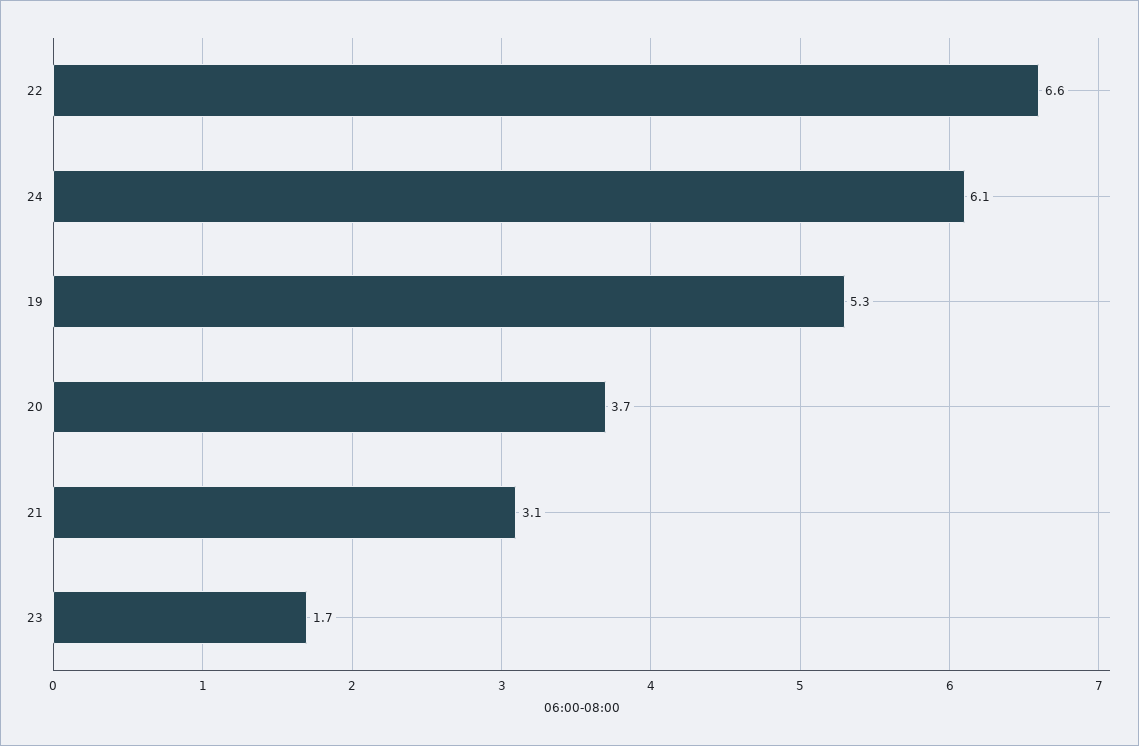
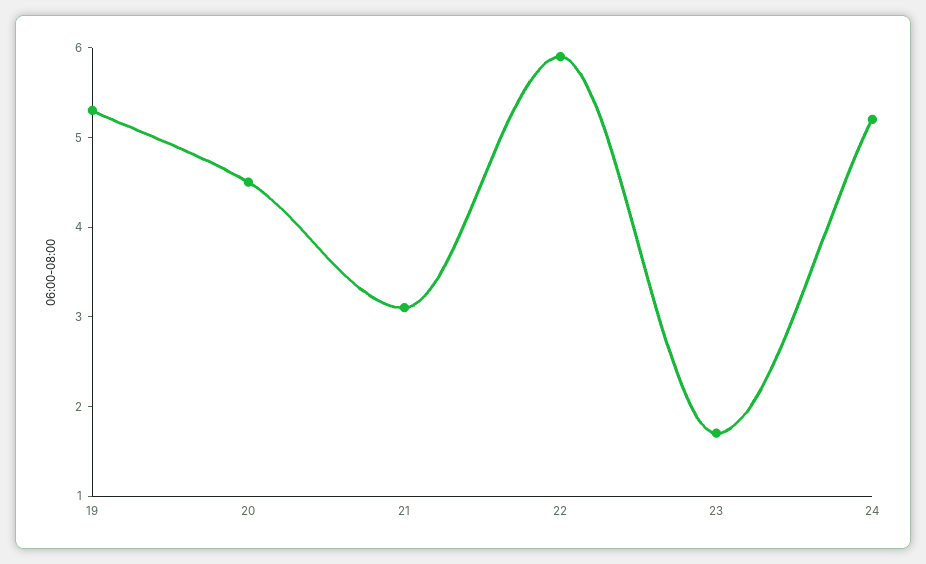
22: 6.6 -> 5.9
24: 6.1 -> 5.2
20: 3.7 -> 4.5

